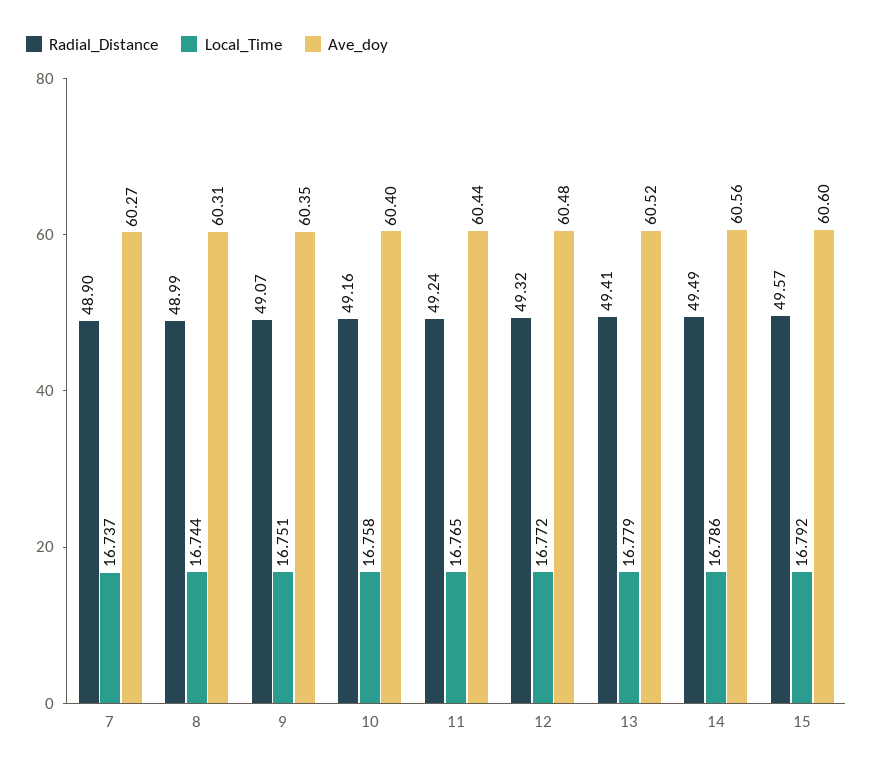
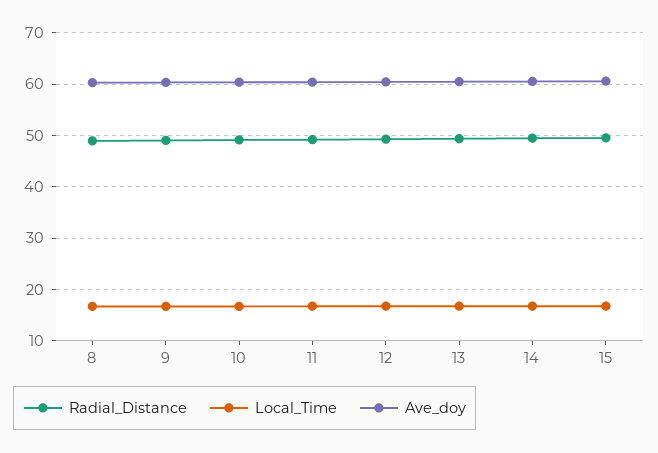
Radial_Distance, 7: 48.9 -> none
Local_Time, 7: 16.737 -> none
Ave_doy, 7: 60.27 -> none

